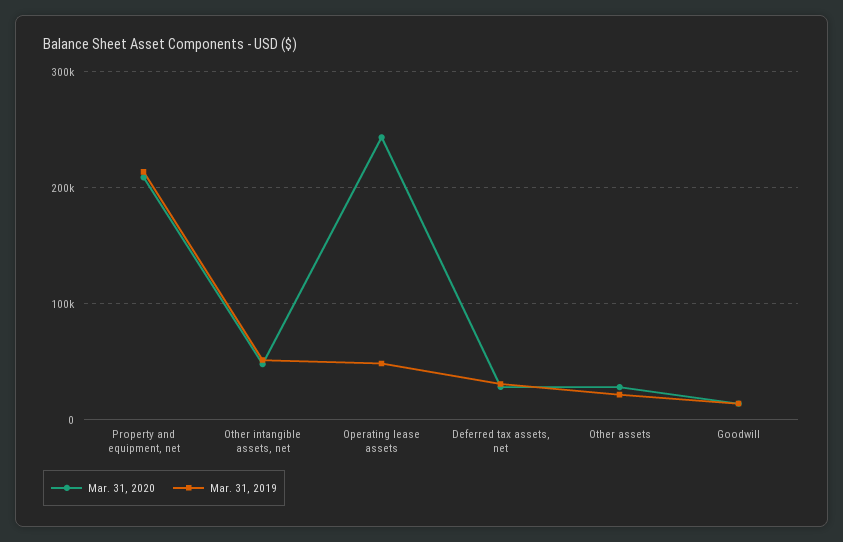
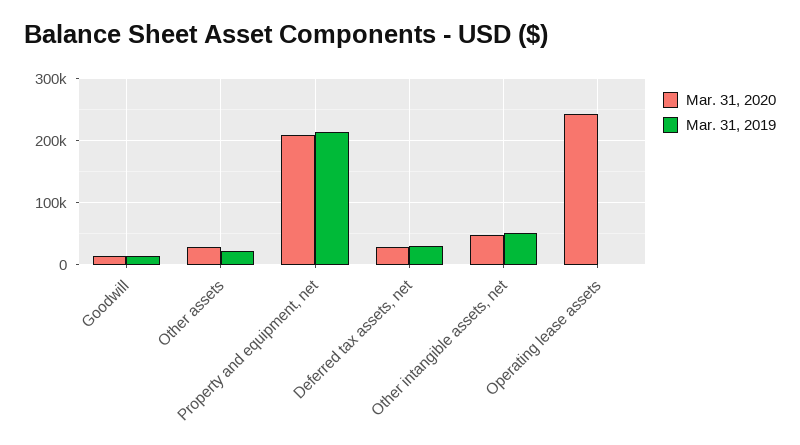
Mar. 31, 2019, Operating lease assets: 50000 -> 0

